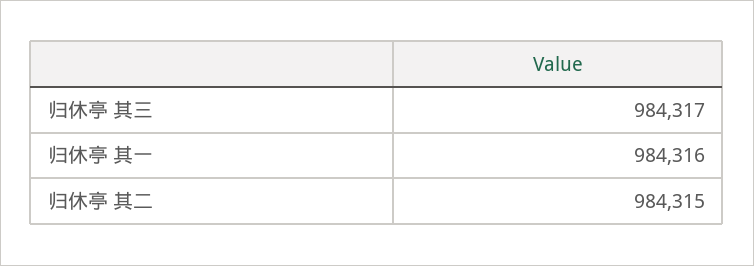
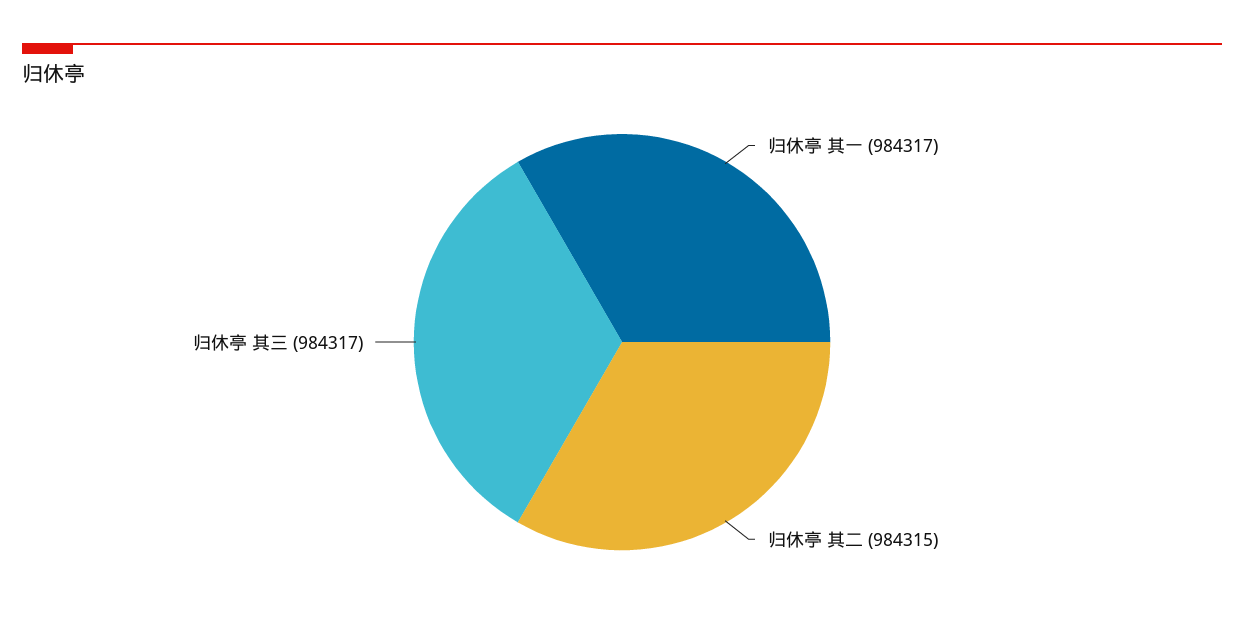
归休亭 其一: 984316 -> 984317

